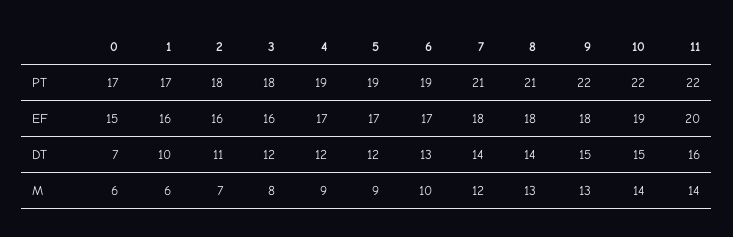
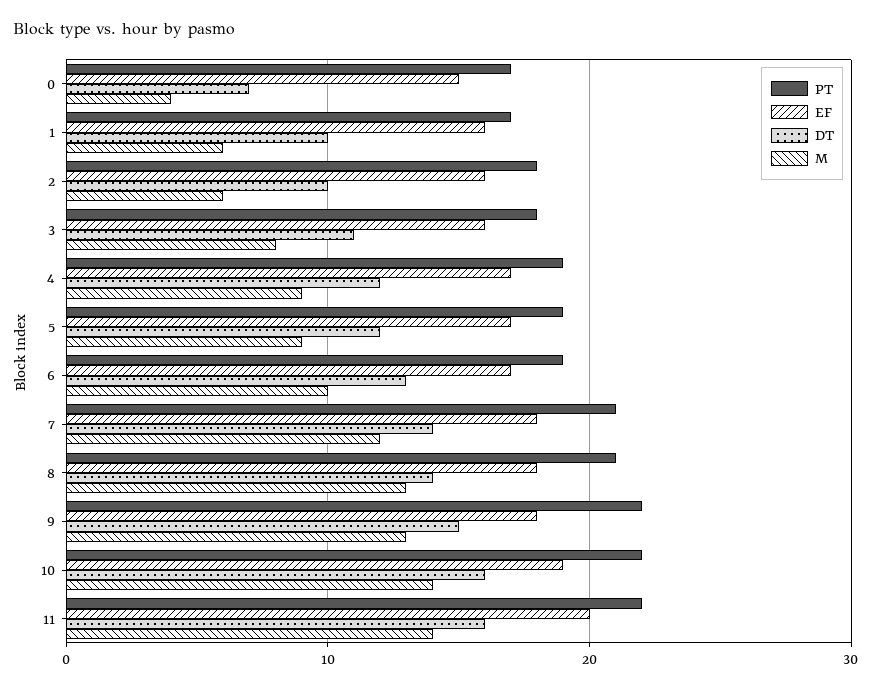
DT, 2: 11 -> 10
DT, 3: 12 -> 11
DT, 10: 15 -> 16
M, 0: 6 -> 4
M, 2: 7 -> 6

